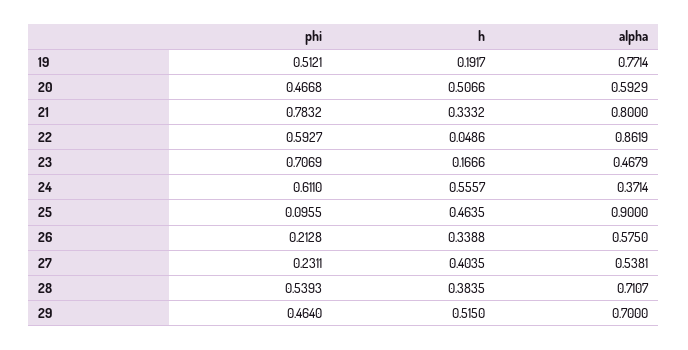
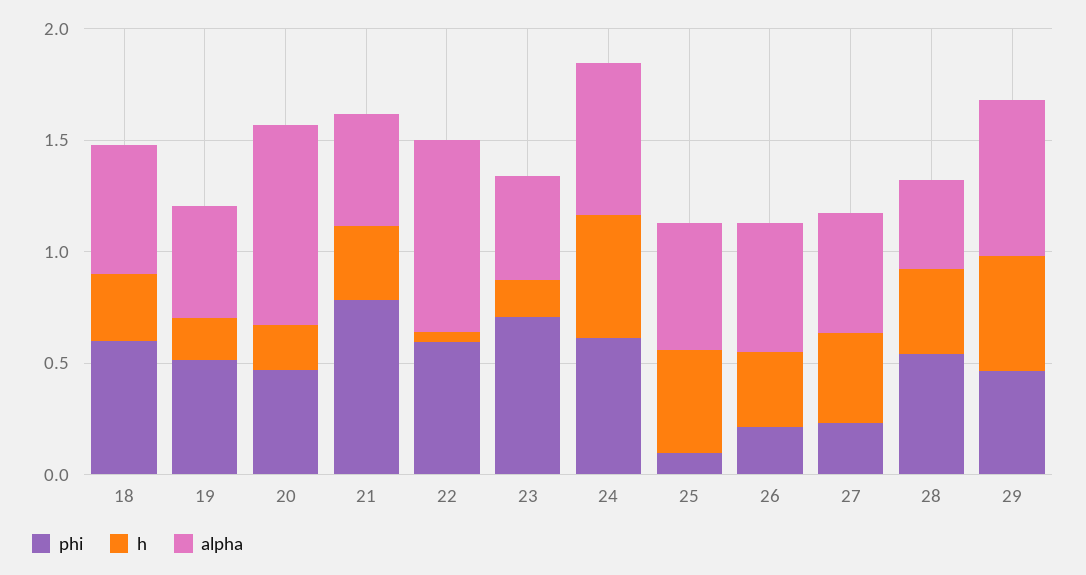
alpha, 19: 0.7714 -> 0.5
h, 20: 0.5066 -> 0.2
alpha, 20: 0.5929 -> 0.9
alpha, 21: 0.8 -> 0.5
alpha, 24: 0.3714 -> 0.7
alpha, 25: 0.9 -> 0.6
alpha, 28: 0.7107 -> 0.4
phi, 18: none -> 0.6
h, 18: none -> 0.3
alpha, 18: none -> 0.6

